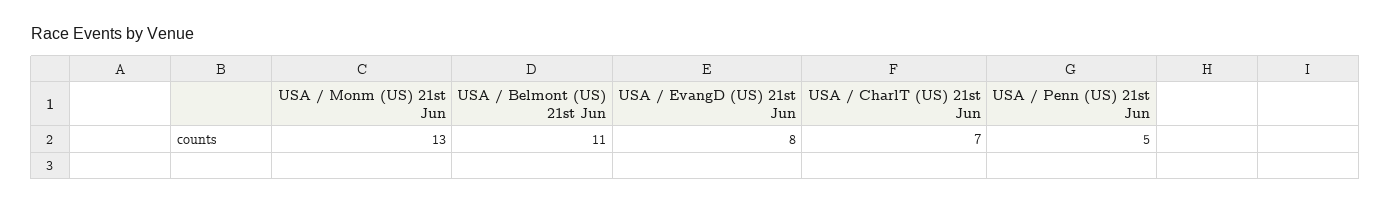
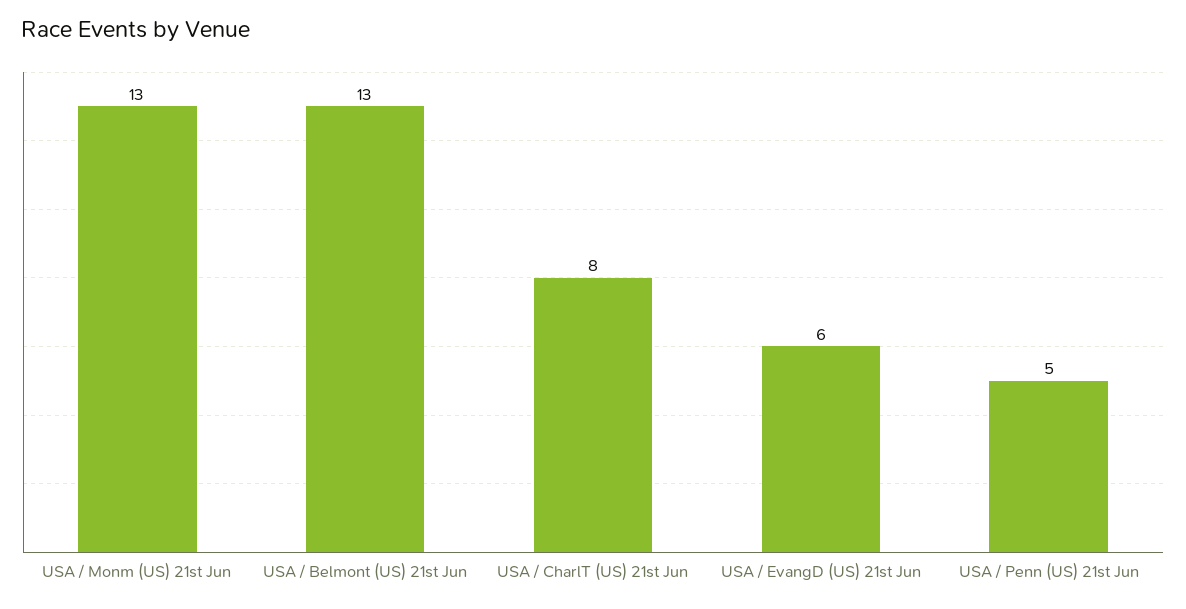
USA / Belmont (US) 21st Jun: 11 -> 13
USA / EvangD (US) 21st Jun: 8 -> 6
USA / CharlT (US) 21st Jun: 7 -> 8

